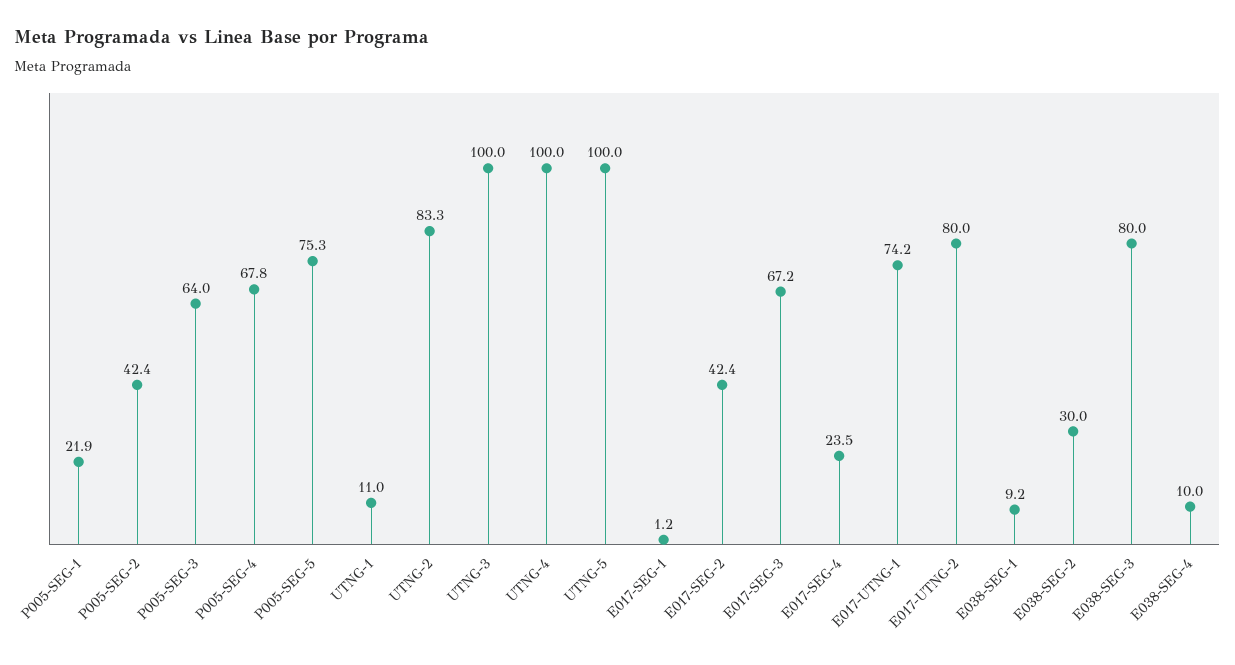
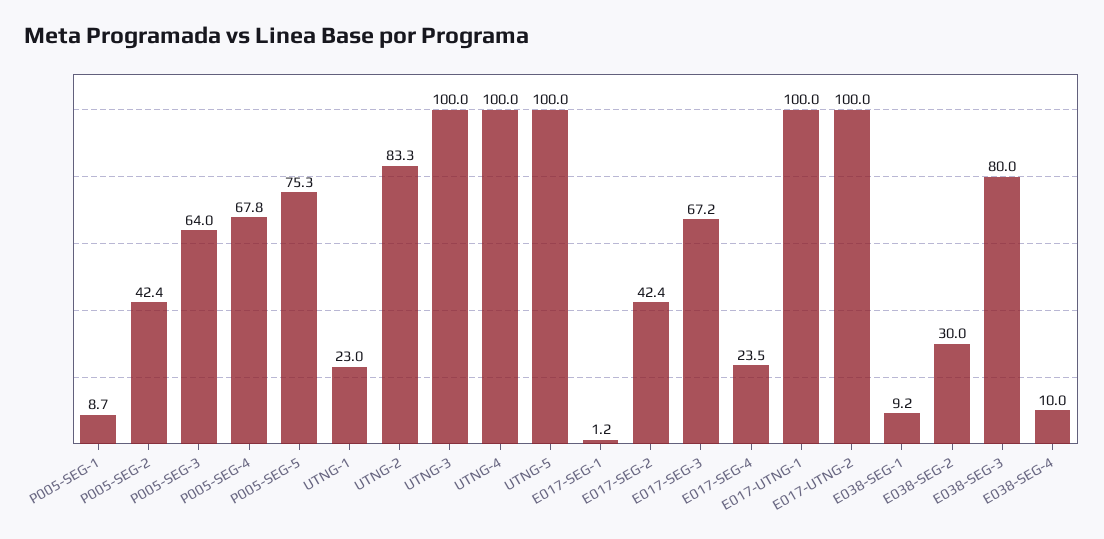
P005-SEG-1: 21.9 -> 8.7
UTNG-1: 11 -> 23
E017-UTNG-1: 74.2 -> 100
E017-UTNG-2: 80 -> 100

